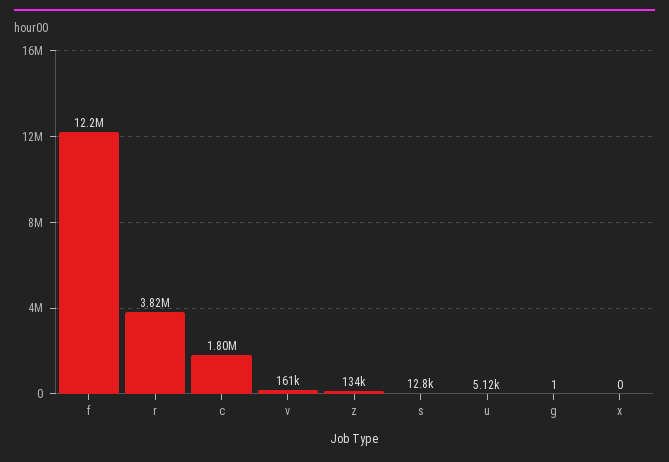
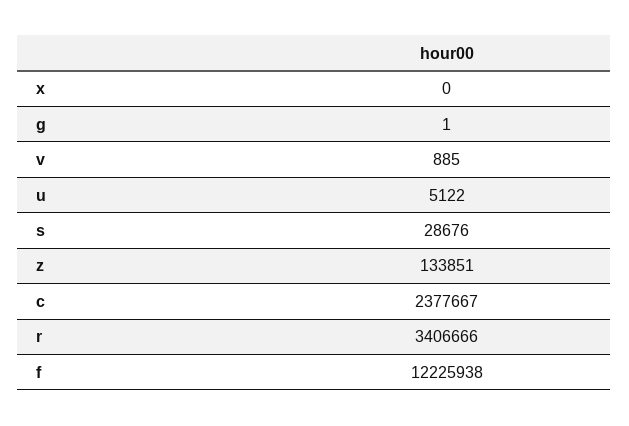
r: 3820000 -> 3406666
c: 1800000 -> 2377667
v: 161000 -> 885
s: 12800 -> 28676

